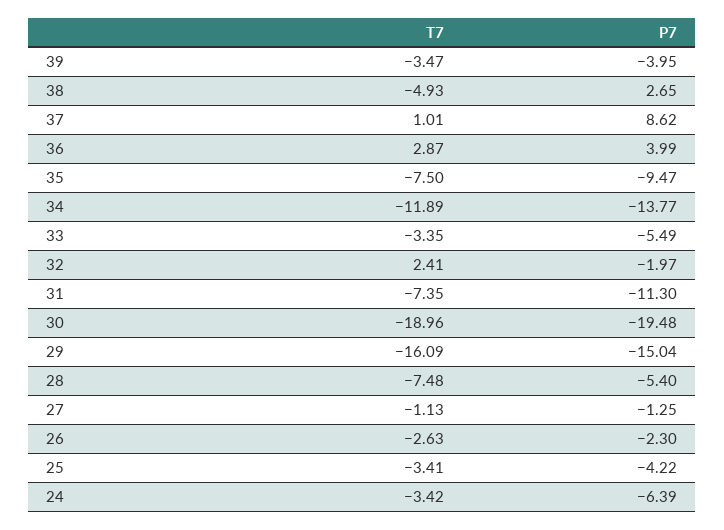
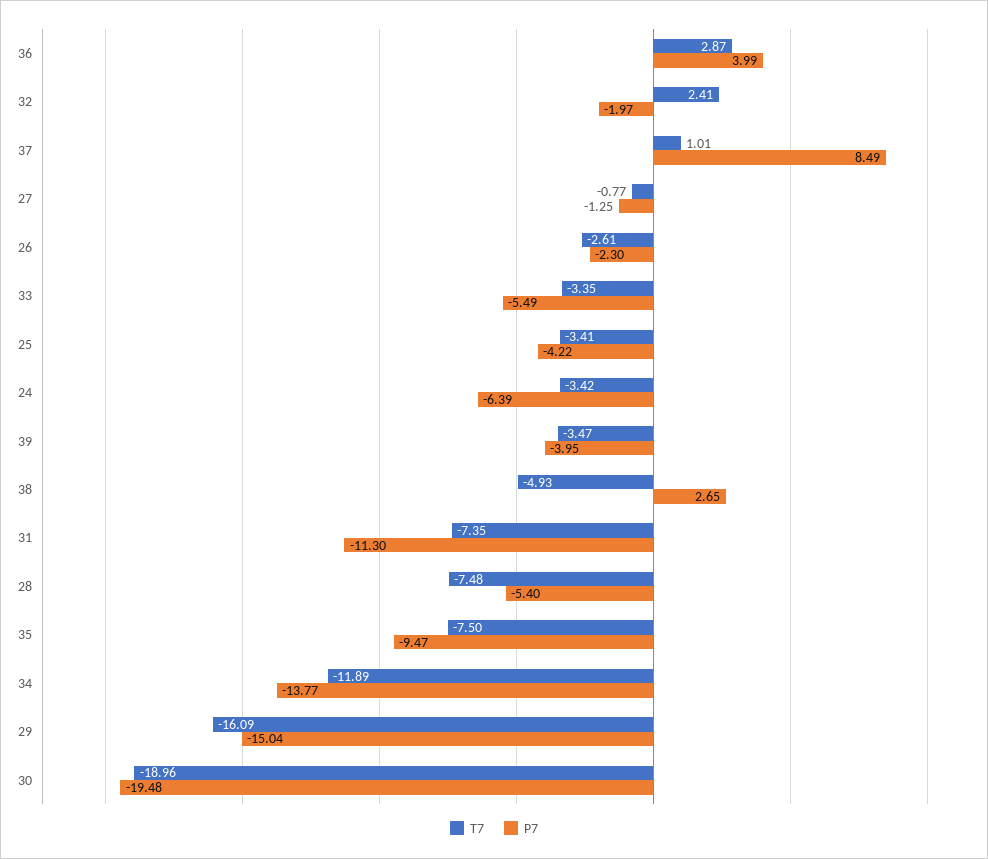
P7, 37: 8.62 -> 8.49
T7, 27: -1.13 -> -0.77
T7, 26: -2.63 -> -2.61

